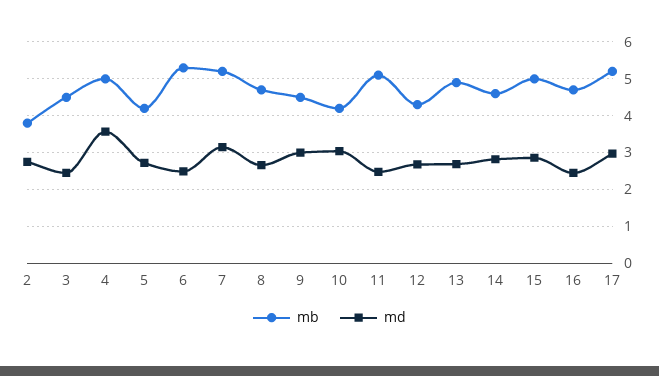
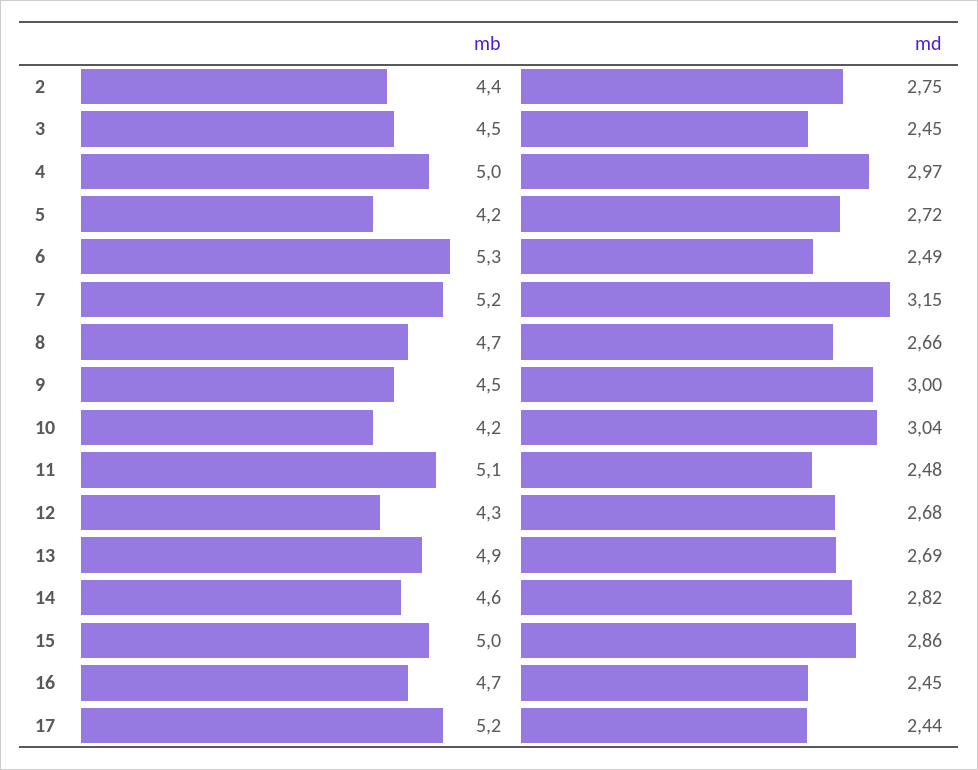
mb, 2: 3.8 -> 4.4
md, 4: 3.6 -> 2.97
md, 17: 3 -> 2.44

